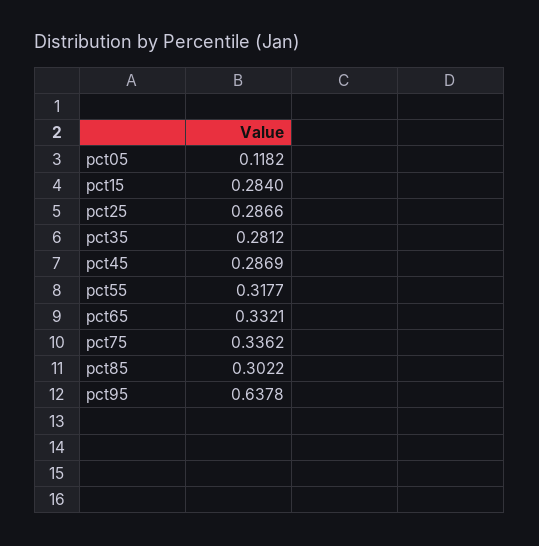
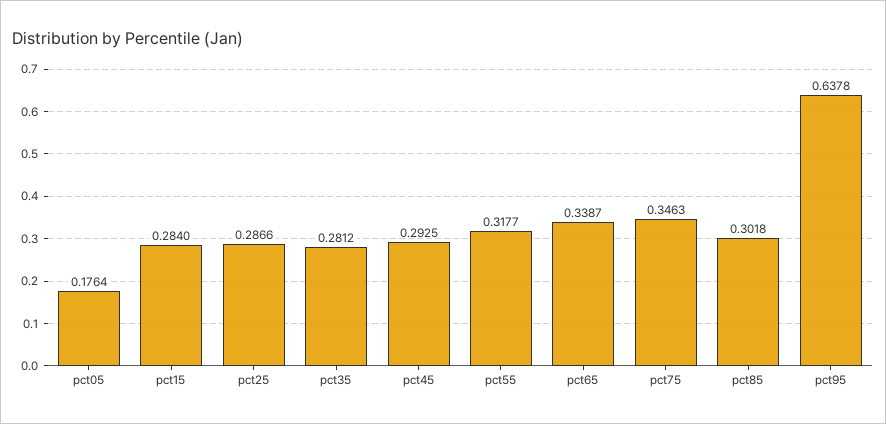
pct05: 0.1182 -> 0.1764
pct45: 0.2869 -> 0.2925
pct65: 0.3321 -> 0.3387
pct75: 0.3362 -> 0.3463
pct85: 0.3022 -> 0.3018

